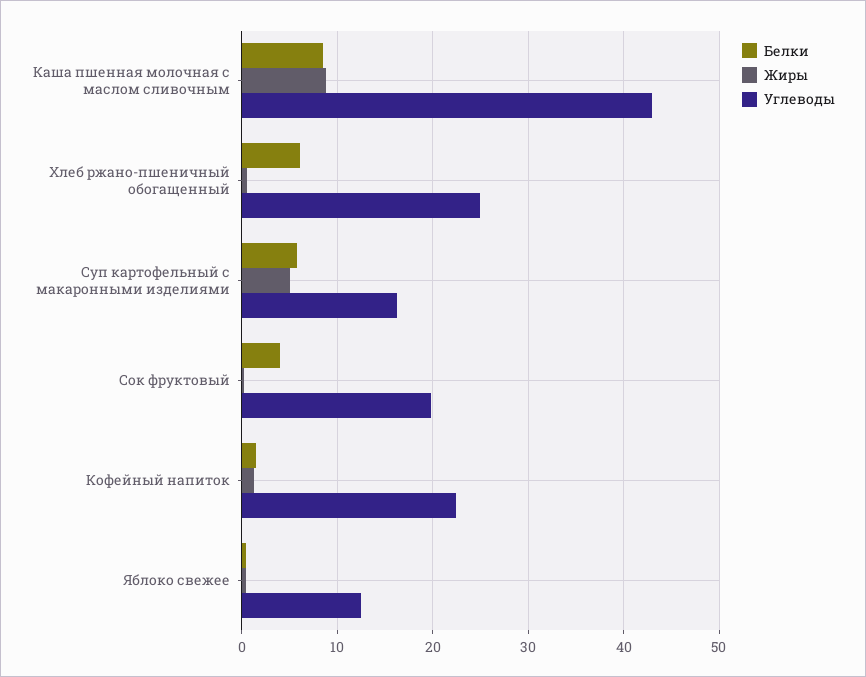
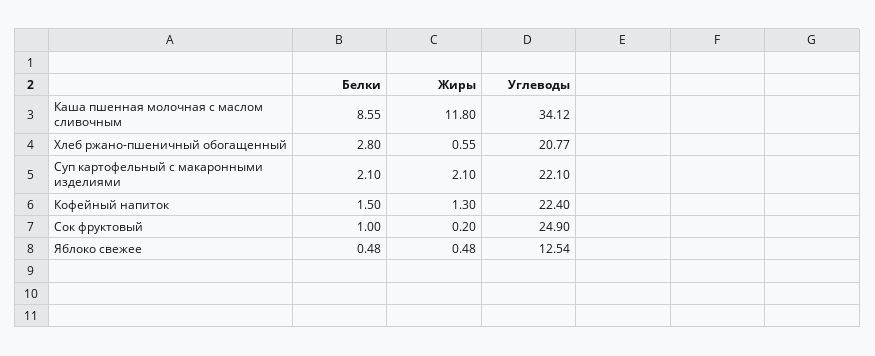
Жиры, Каша пшенная молочная с маслом сливочным: 9 -> 11.8
Углеводы, Каша пшенная молочная с маслом сливочным: 43 -> 34.12
Белки, Хлеб ржано-пшеничный обогащенный: 6 -> 2.8
Углеводы, Хлеб ржано-пшеничный обогащенный: 25 -> 20.77
Белки, Суп картофельный с макаронными изделиями: 6 -> 2.1
Жиры, Суп картофельный с макаронными изделиями: 5 -> 2.1
Углеводы, Суп картофельный с макаронными изделиями: 16 -> 22.1
Белки, Сок фруктовый: 4 -> 1
Углеводы, Сок фруктовый: 20 -> 24.9

